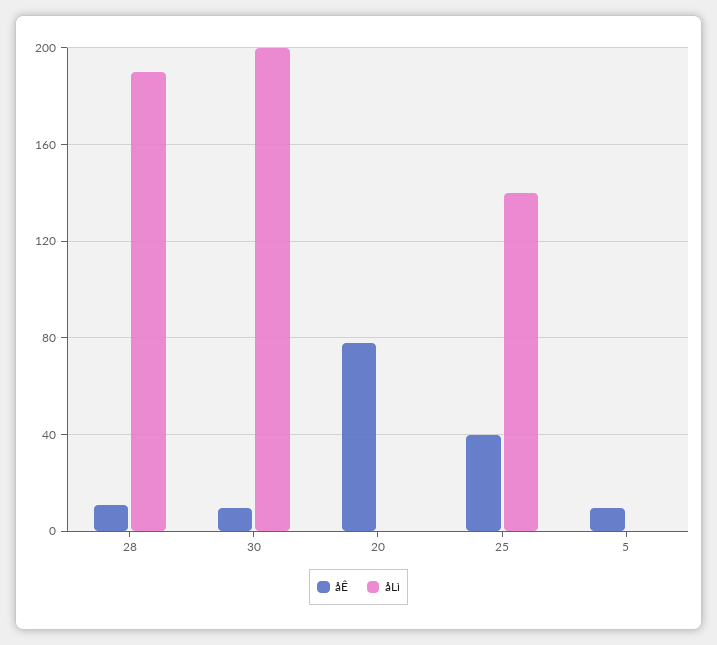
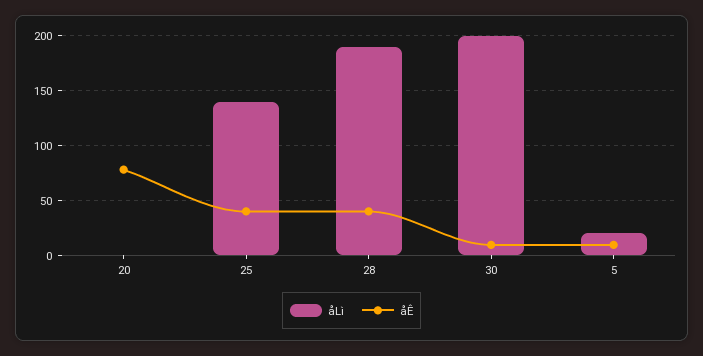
åÊ, 28: 10 -> 40
åLì, 5: 0 -> 20

